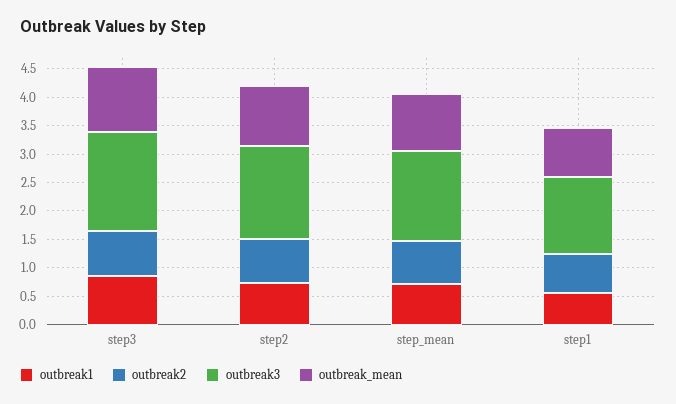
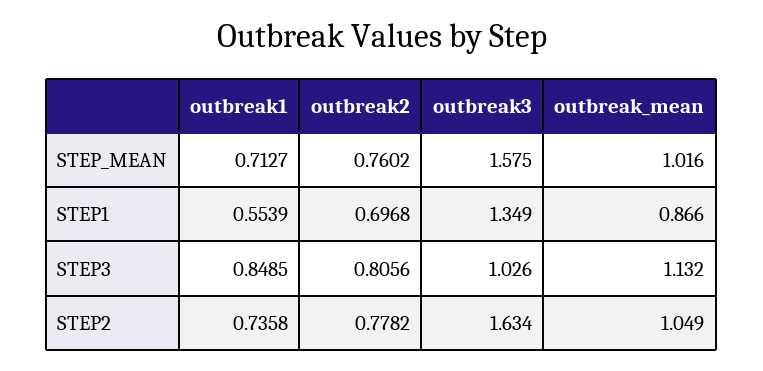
outbreak3, step3: 1.75 -> 1.026

